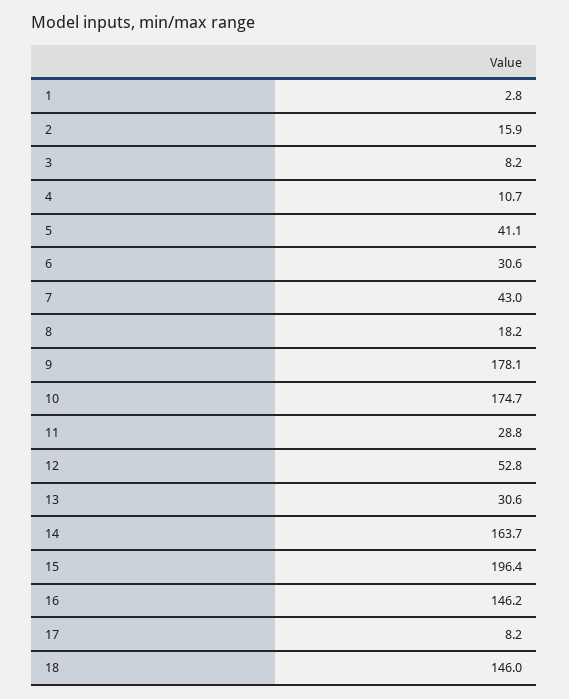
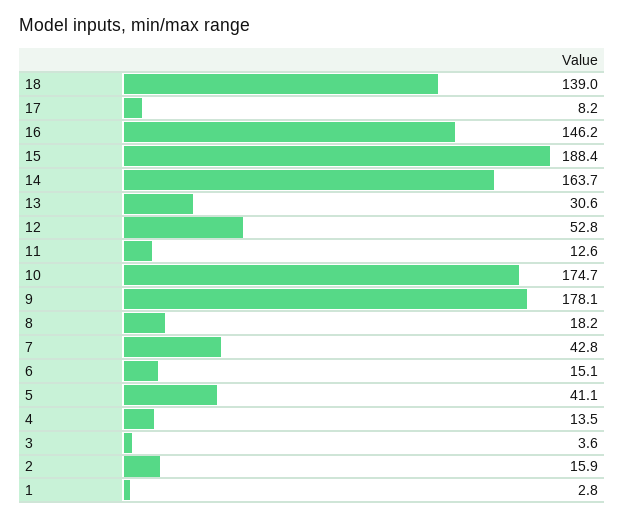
3: 8.2 -> 3.6
4: 10.7 -> 13.5
6: 30.6 -> 15.1
7: 43 -> 42.8
11: 28.8 -> 12.6
15: 196.4 -> 188.4
18: 146 -> 139

